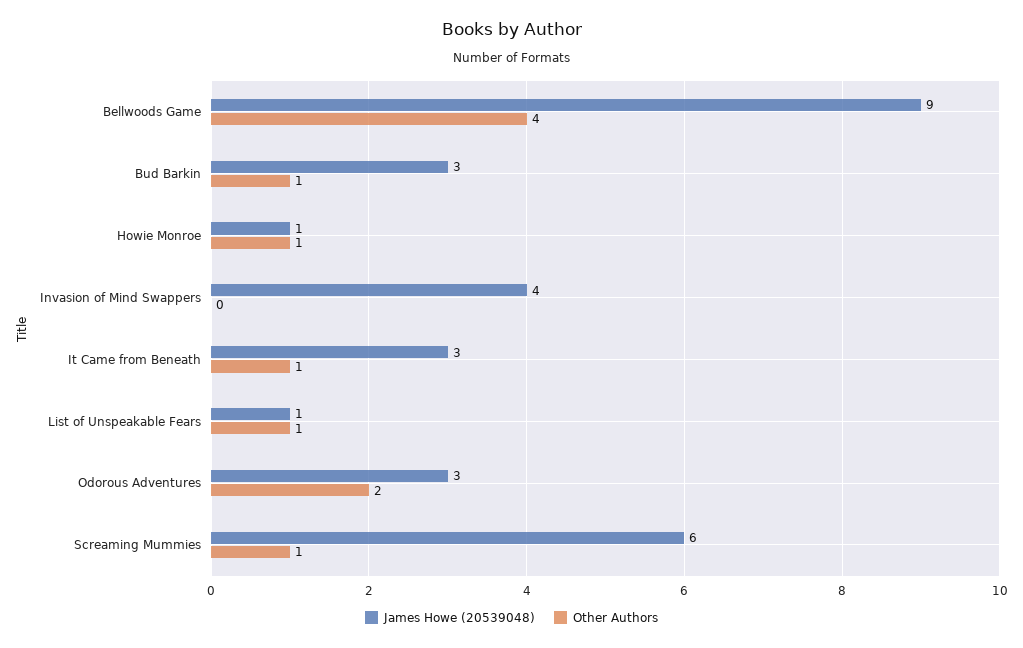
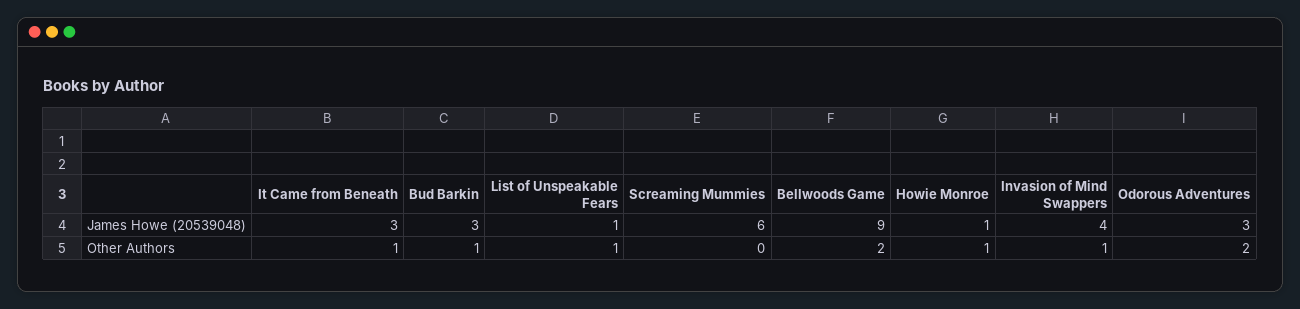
Other Authors, Bellwoods Game: 4 -> 2
Other Authors, Invasion of Mind Swappers: 0 -> 1
Other Authors, Screaming Mummies: 1 -> 0

